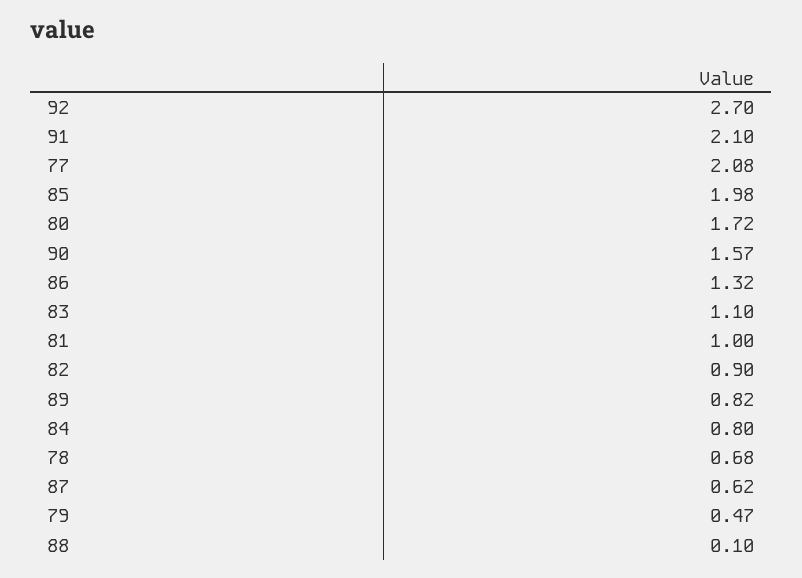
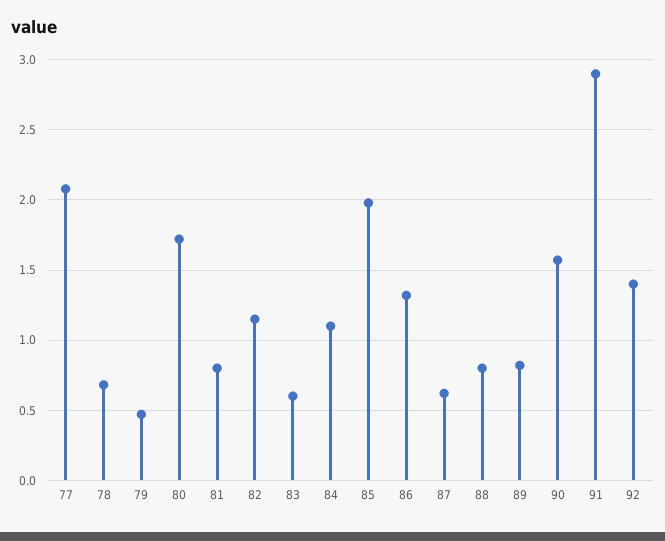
92: 2.7 -> 1.4
91: 2.1 -> 2.9
83: 1.1 -> 0.6
81: 1 -> 0.8
82: 0.9 -> 1.15
84: 0.8 -> 1.1
88: 0.1 -> 0.8

